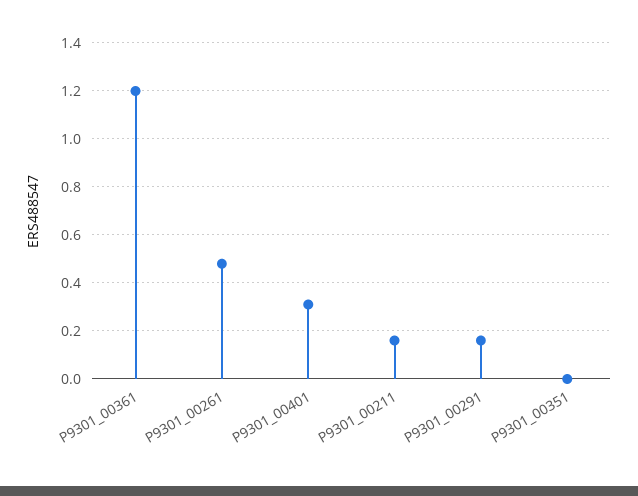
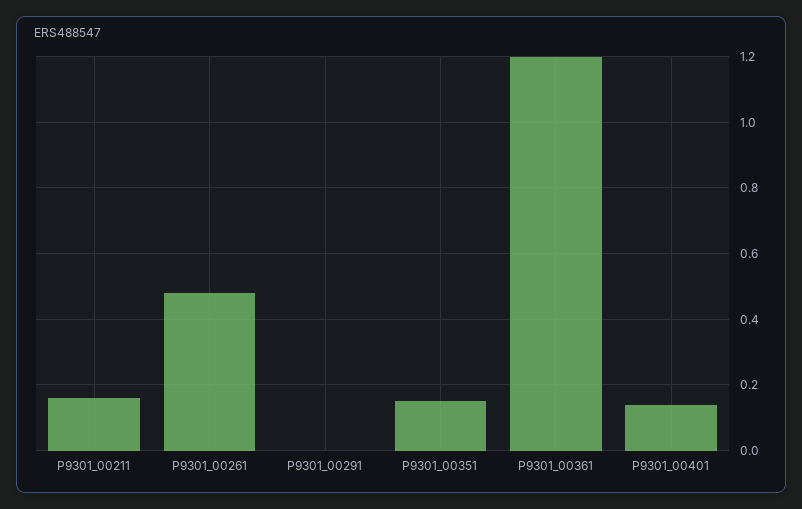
P9301_00401: 0.3 -> 0.15
P9301_00291: 0.15 -> 0
P9301_00351: 0 -> 0.15

